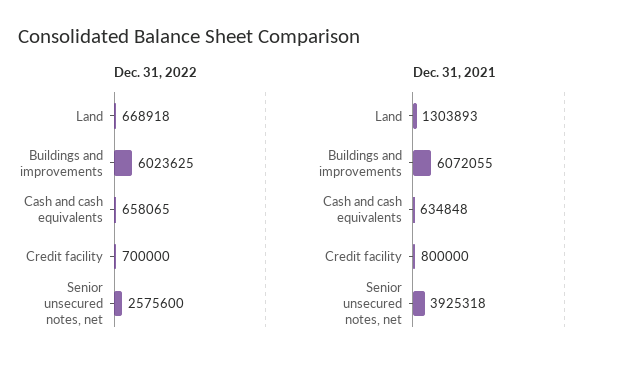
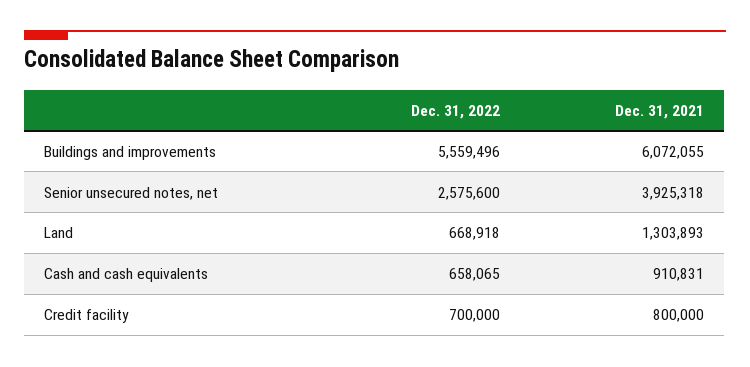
Dec. 31, 2022, Buildings and improvements: 6023625 -> 5559496
Dec. 31, 2021, Cash and cash equivalents: 634848 -> 910831

